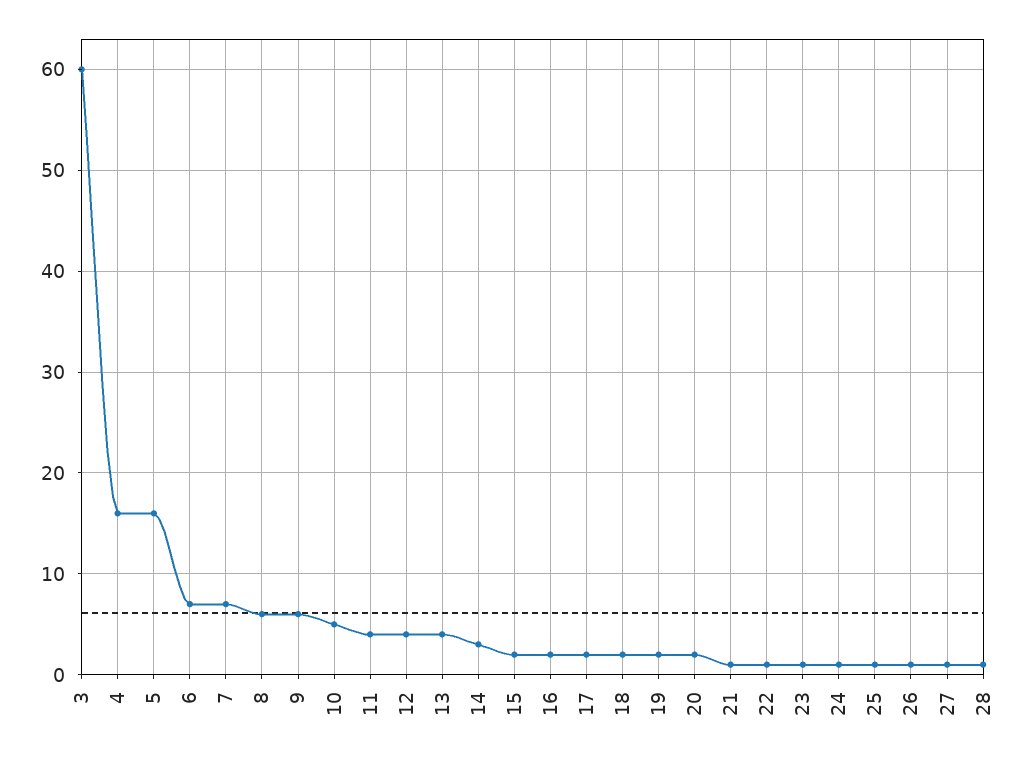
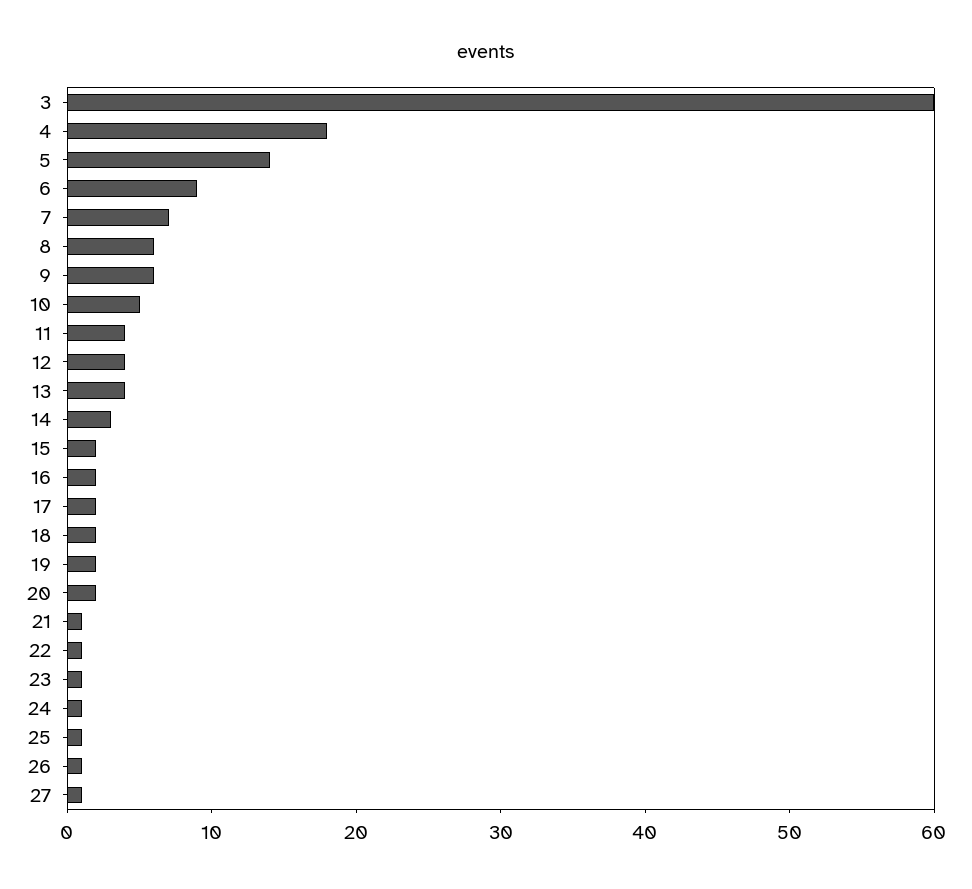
4: 16 -> 18
5: 16 -> 14
6: 7 -> 9
28: 1 -> none

